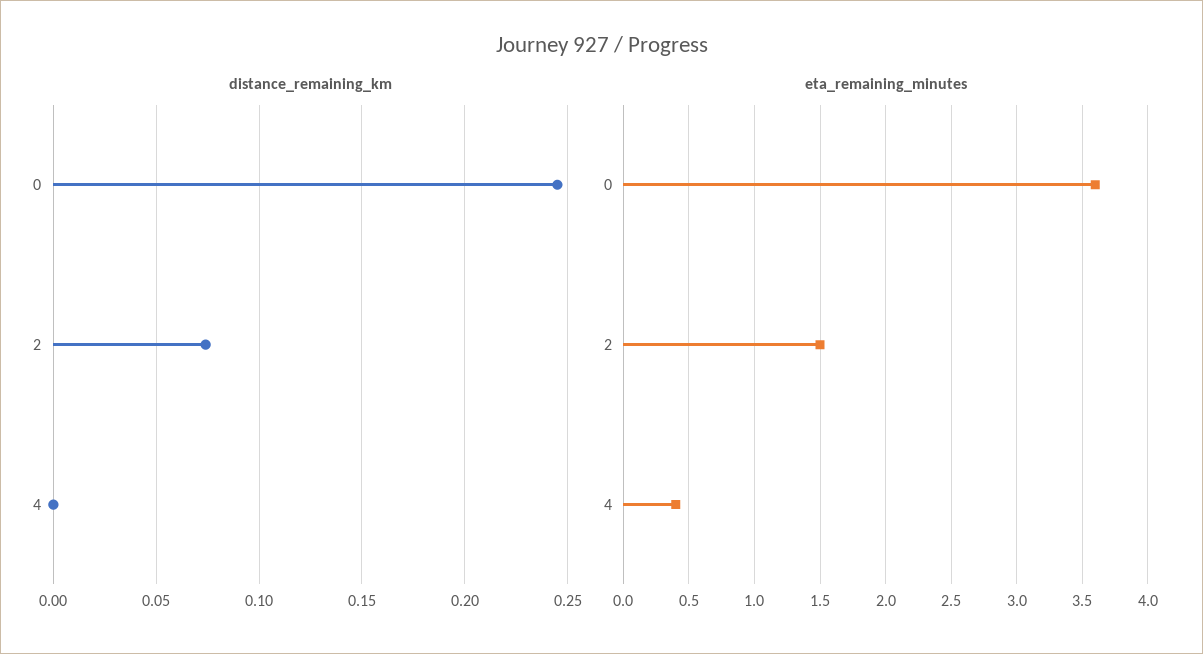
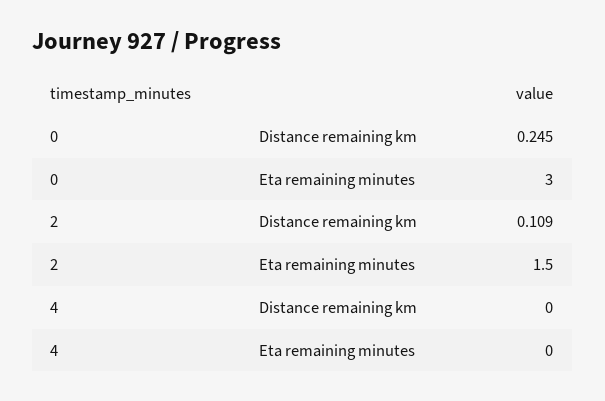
distance_remaining_km, 2: 0.075 -> 0.109
eta_remaining_minutes, 0: 3.6 -> 3
eta_remaining_minutes, 4: 0.4 -> 0

